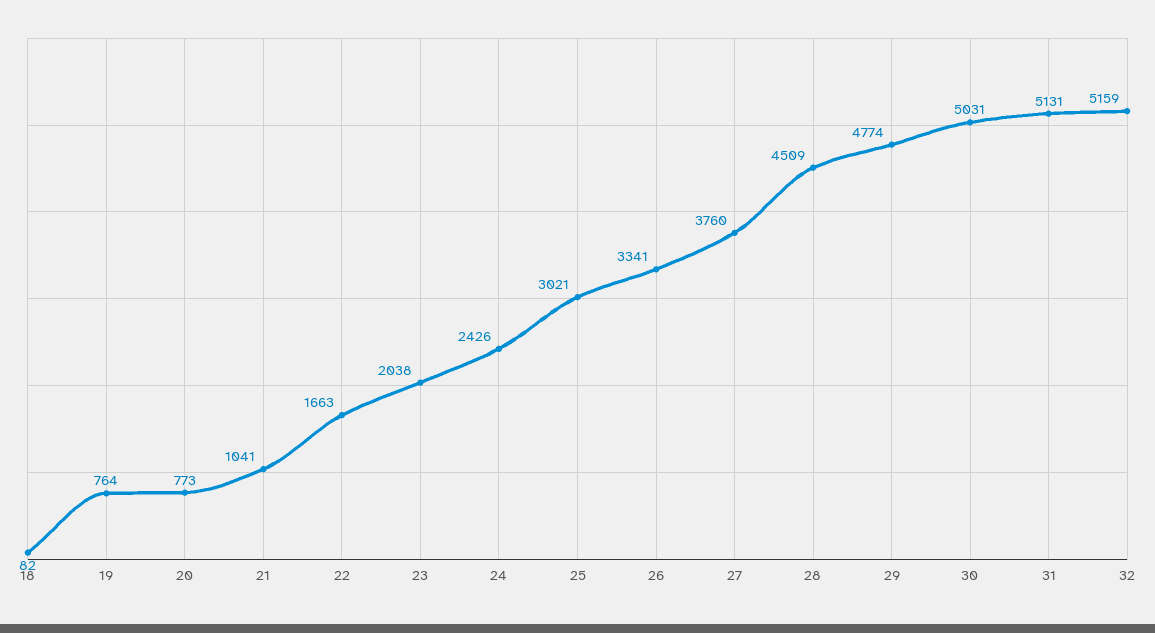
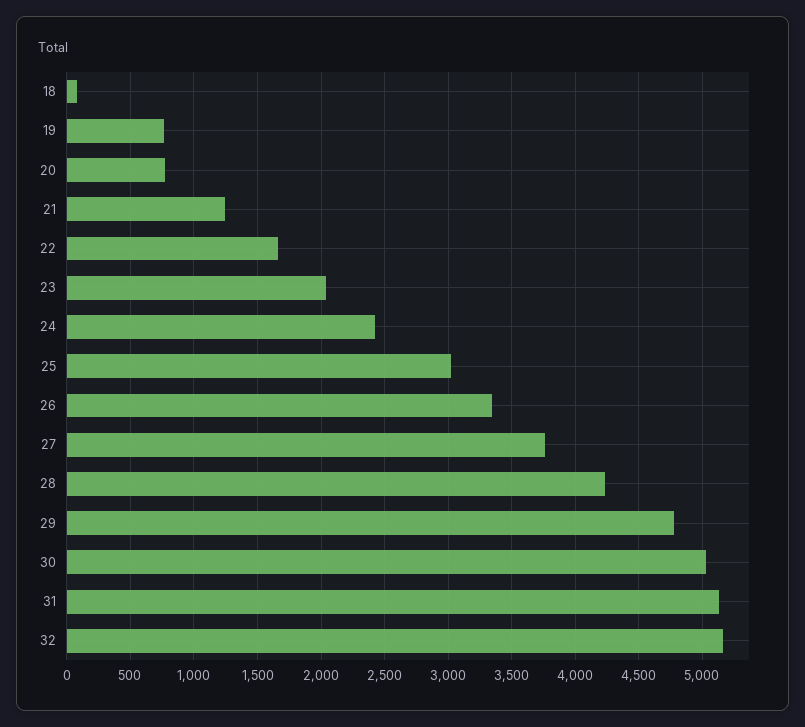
21: 1041 -> 1250
28: 4509 -> 4250

